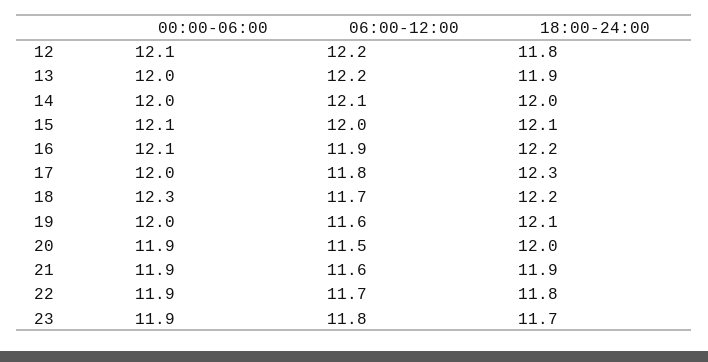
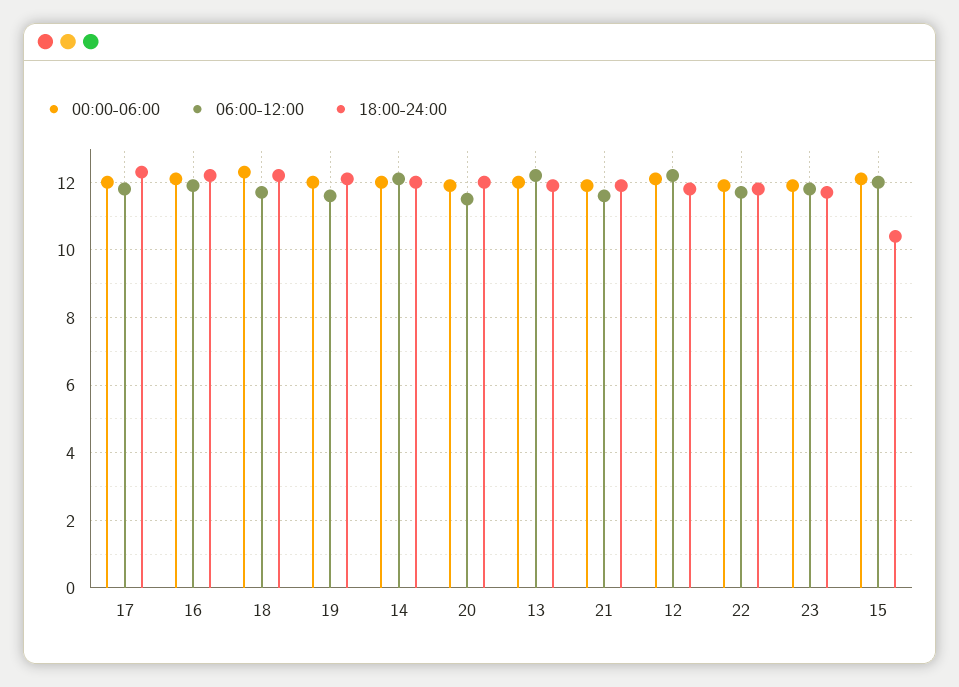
18:00-24:00, 15: 12.1 -> 10.5

